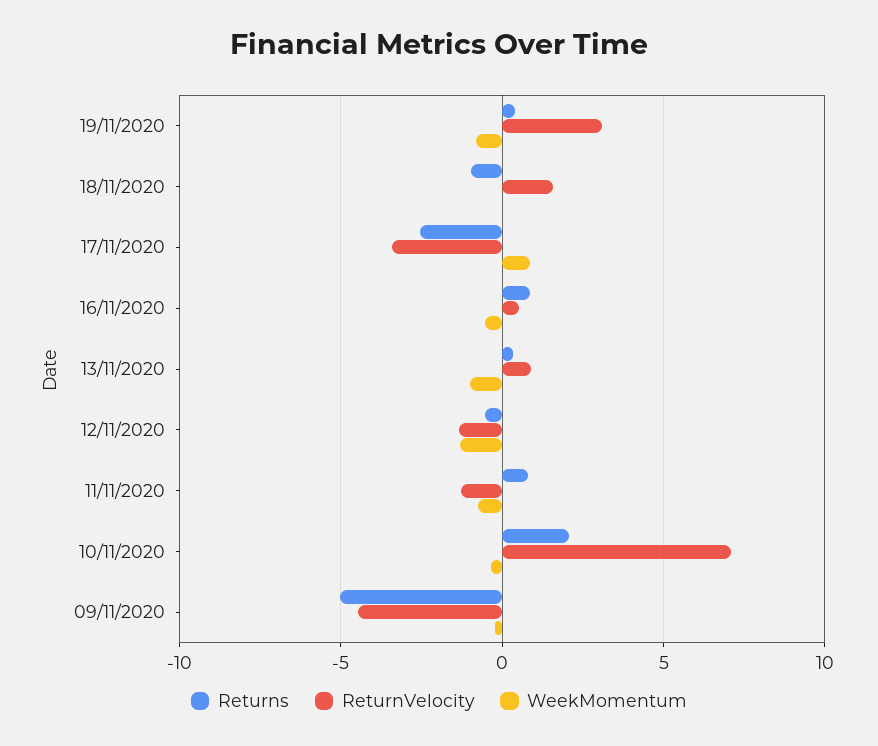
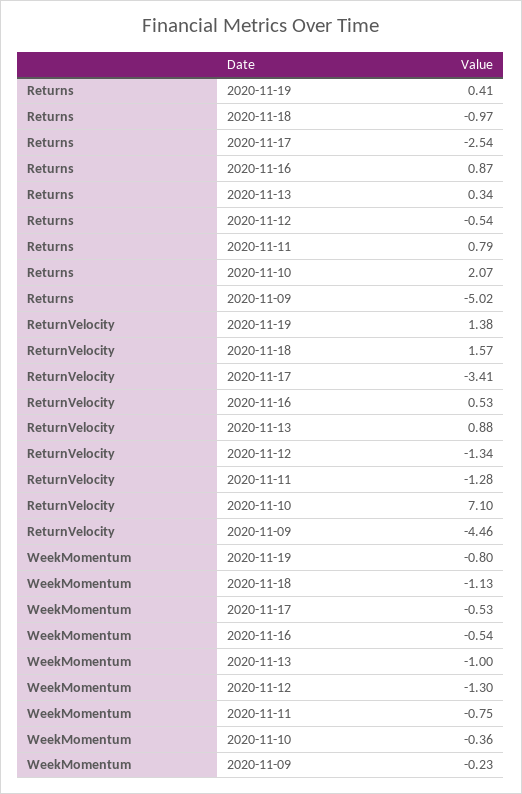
ReturnVelocity, 19/11/2020: 3 -> 1.38
WeekMomentum, 18/11/2020: 0 -> -1.13
WeekMomentum, 17/11/2020: 1 -> -0.53

